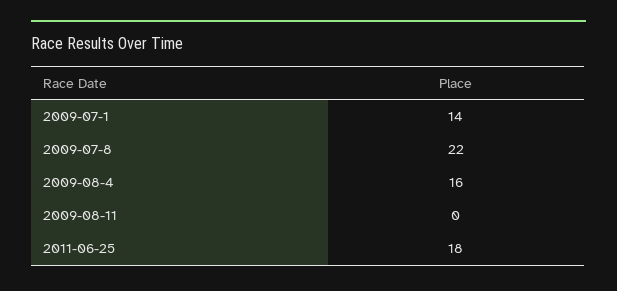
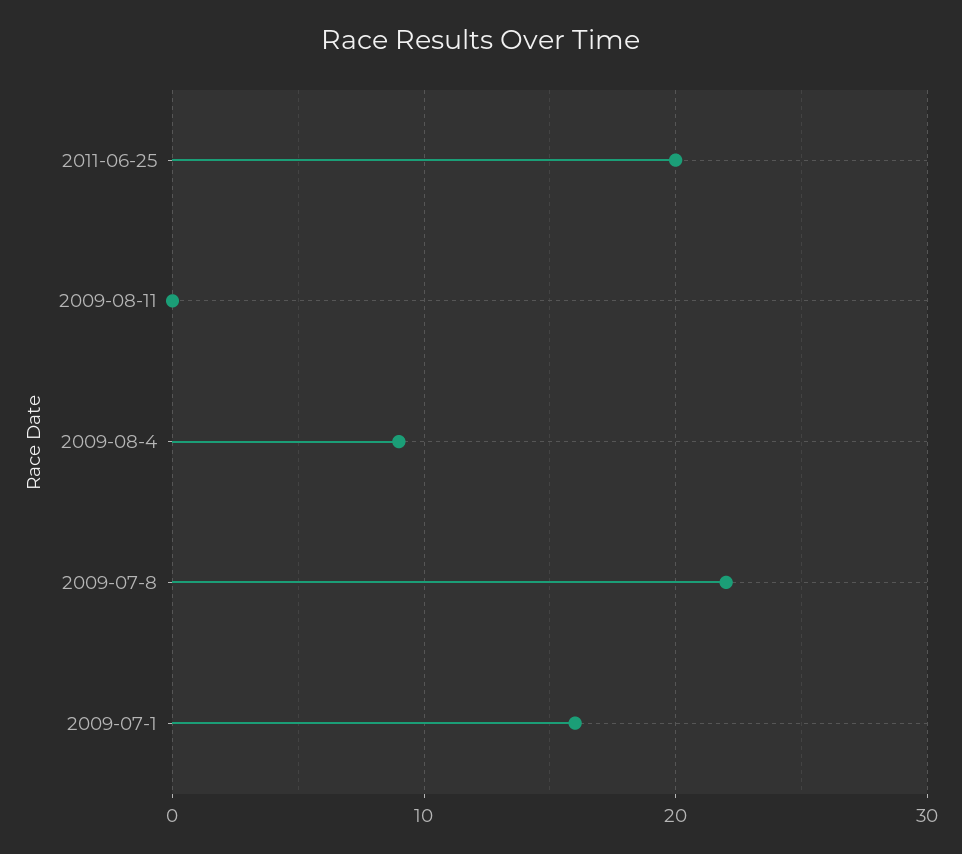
2009-07-1: 14 -> 16
2009-08-4: 16 -> 9
2011-06-25: 18 -> 20

